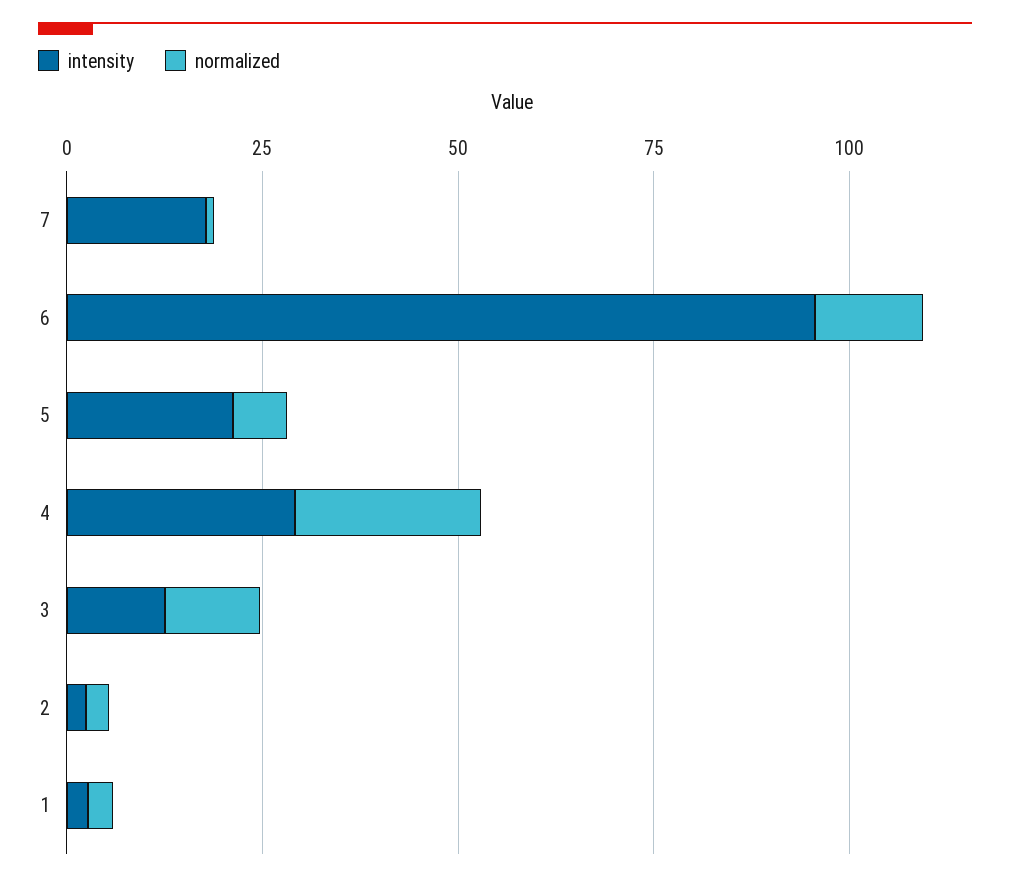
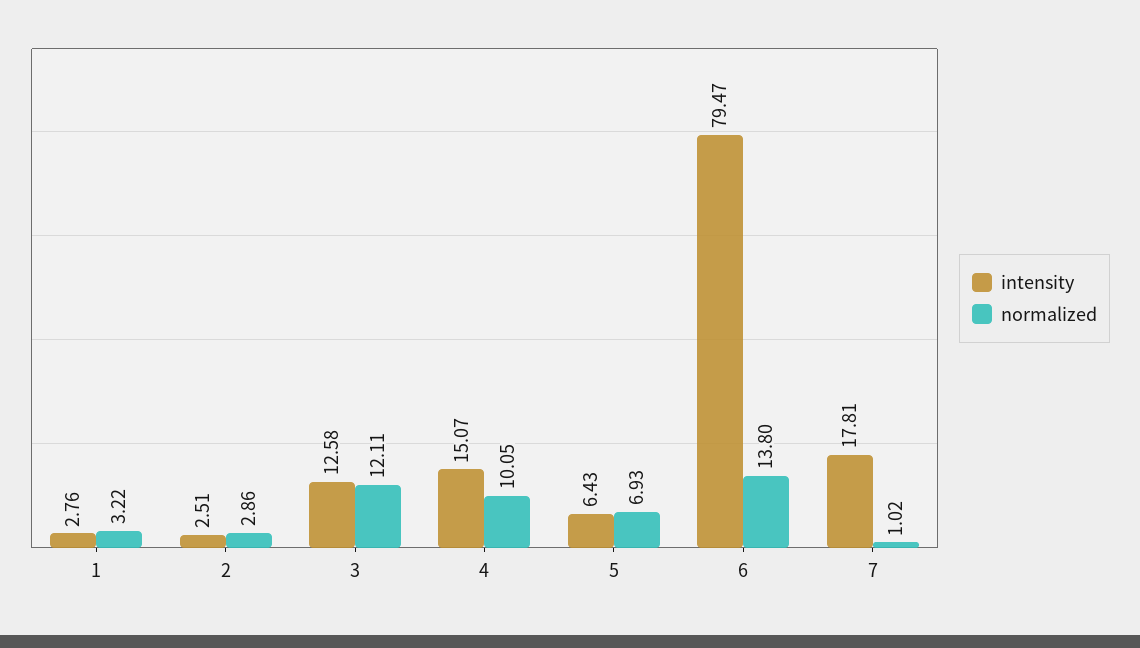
intensity, 6: 95 -> 79.47
intensity, 5: 20 -> 6.43
intensity, 4: 30 -> 15.07
normalized, 4: 25 -> 10.05

